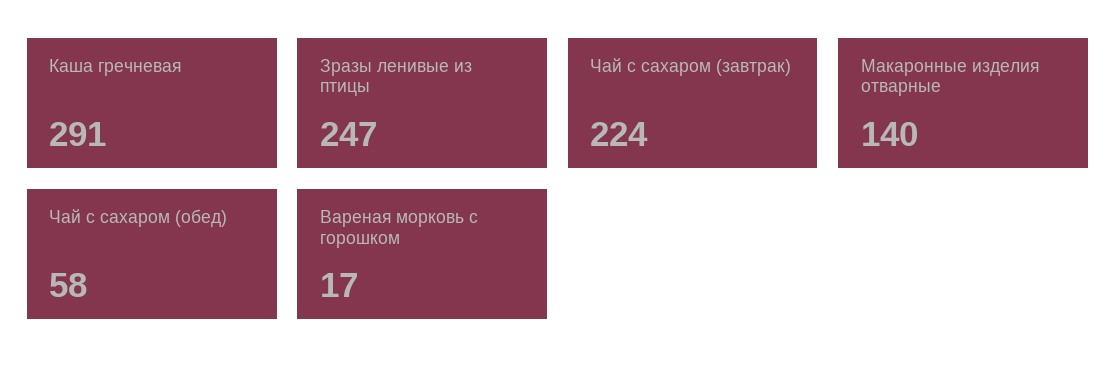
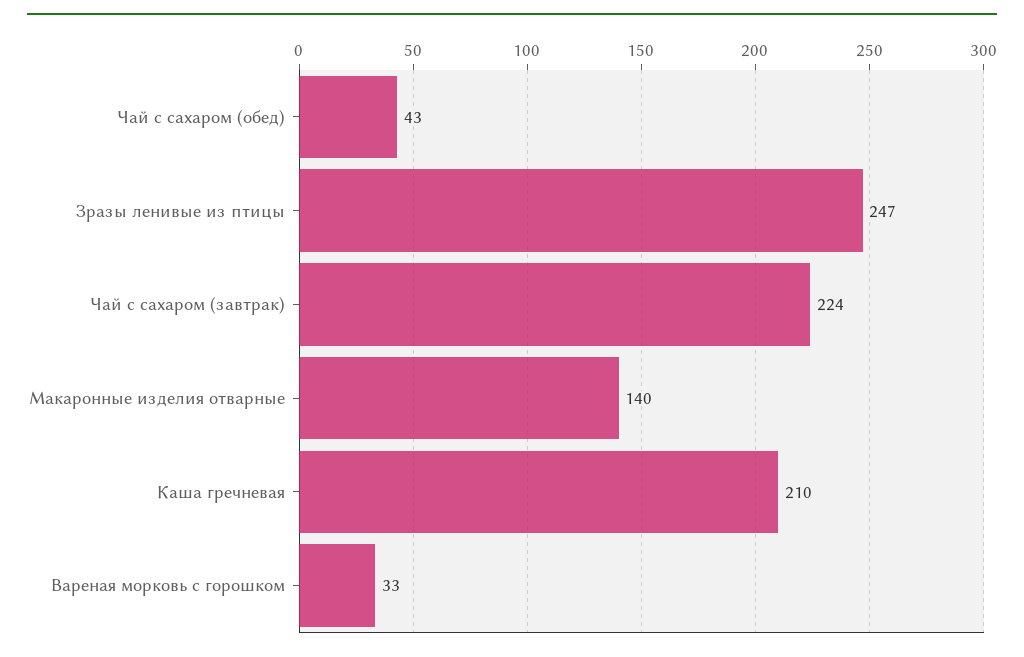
Каша гречневая: 291 -> 210
Чай с сахаром (обед): 58 -> 43
Вареная морковь с горошком: 17 -> 33

